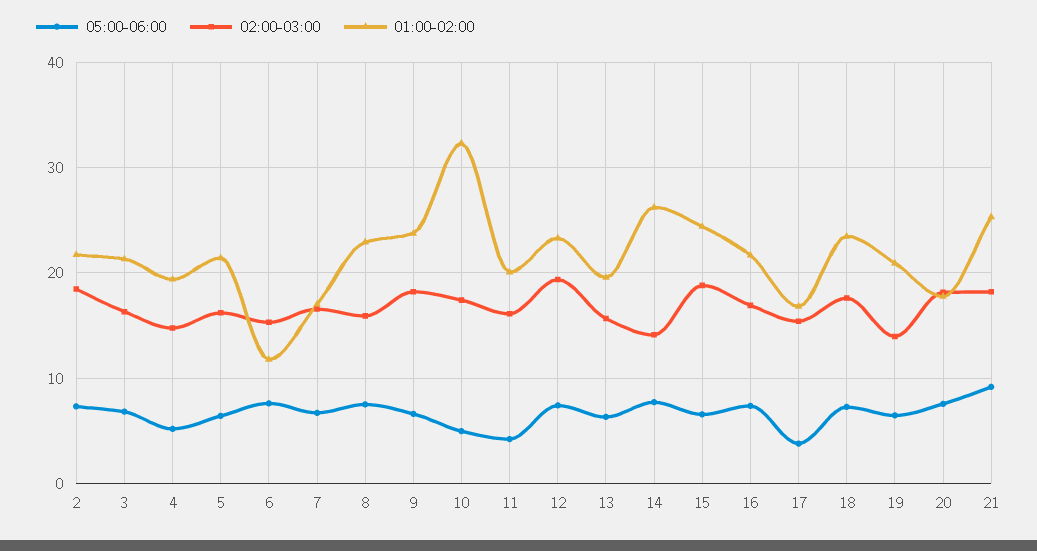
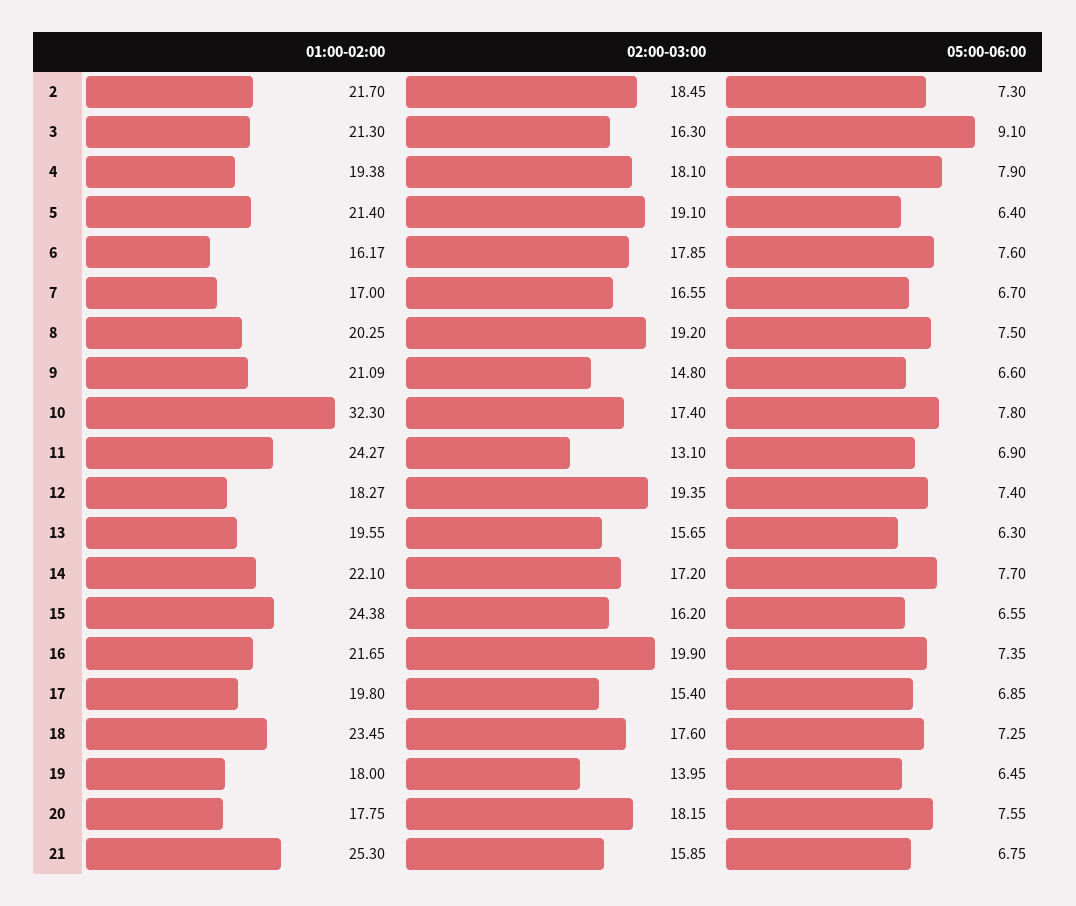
05:00-06:00, 3: 7 -> 9.1
05:00-06:00, 4: 5 -> 7.9
02:00-03:00, 4: 15 -> 18.1
02:00-03:00, 5: 16 -> 19.1
02:00-03:00, 6: 15 -> 17.85
01:00-02:00, 6: 12 -> 16.17
02:00-03:00, 8: 16 -> 19.2
01:00-02:00, 8: 23 -> 20.25
02:00-03:00, 9: 18 -> 14.8
01:00-02:00, 9: 24 -> 21.09
05:00-06:00, 10: 5 -> 7.8
05:00-06:00, 11: 4 -> 6.9
02:00-03:00, 11: 16 -> 13.1
01:00-02:00, 11: 20 -> 24.27
01:00-02:00, 12: 23 -> 18.27
02:00-03:00, 14: 14 -> 17.2
01:00-02:00, 14: 26 -> 22.1
02:00-03:00, 15: 19 -> 16.2
02:00-03:00, 16: 17 -> 19.9
05:00-06:00, 17: 4 -> 6.85
01:00-02:00, 17: 17 -> 19.8
01:00-02:00, 19: 21 -> 18
05:00-06:00, 21: 9 -> 6.75
02:00-03:00, 21: 18 -> 15.85

